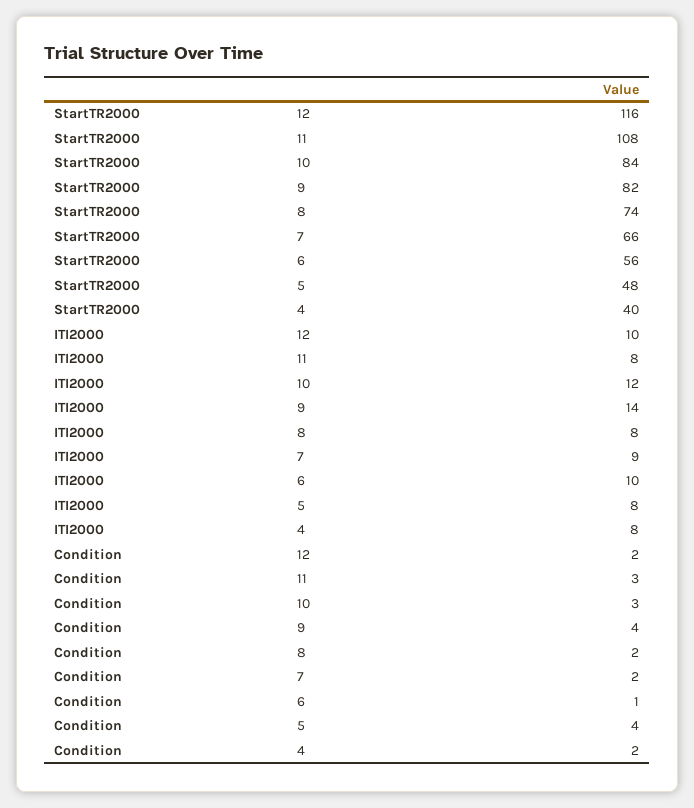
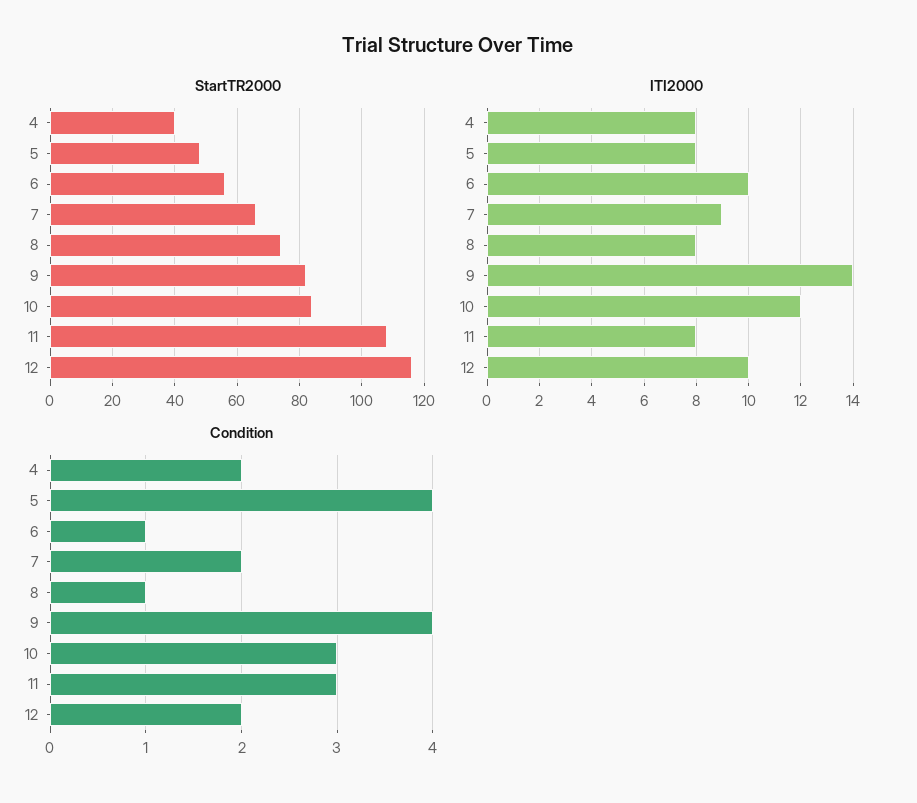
Condition, 8: 2 -> 1

